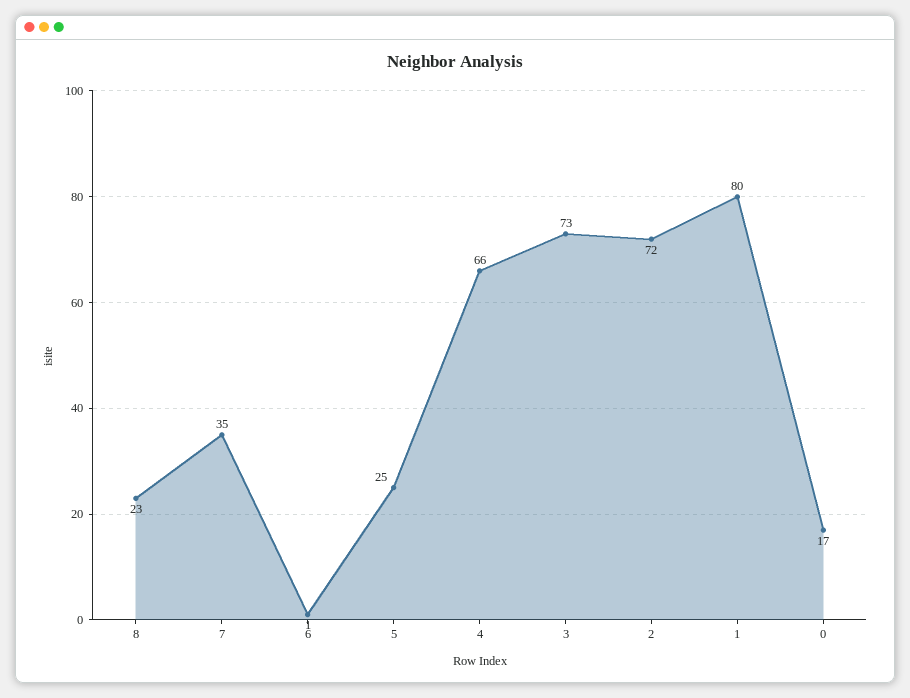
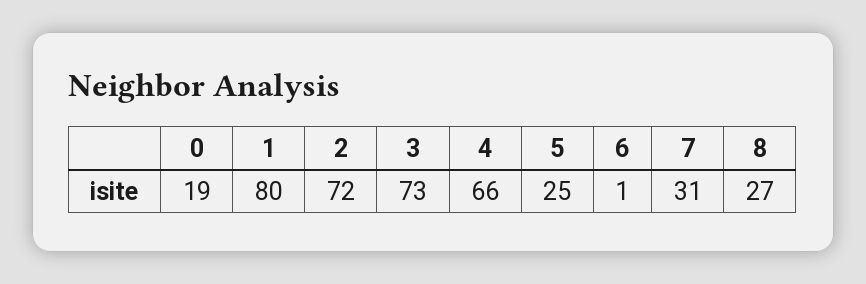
8: 23 -> 27
7: 35 -> 31
0: 17 -> 19

